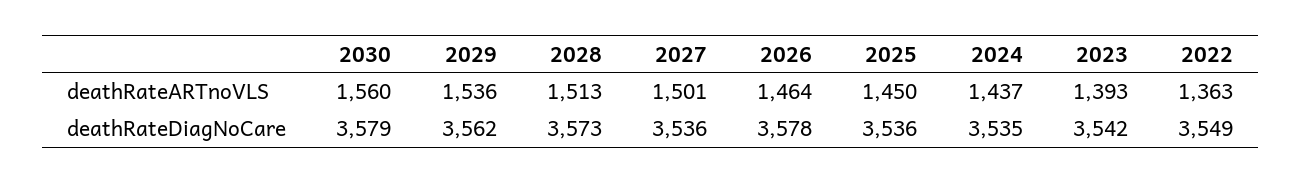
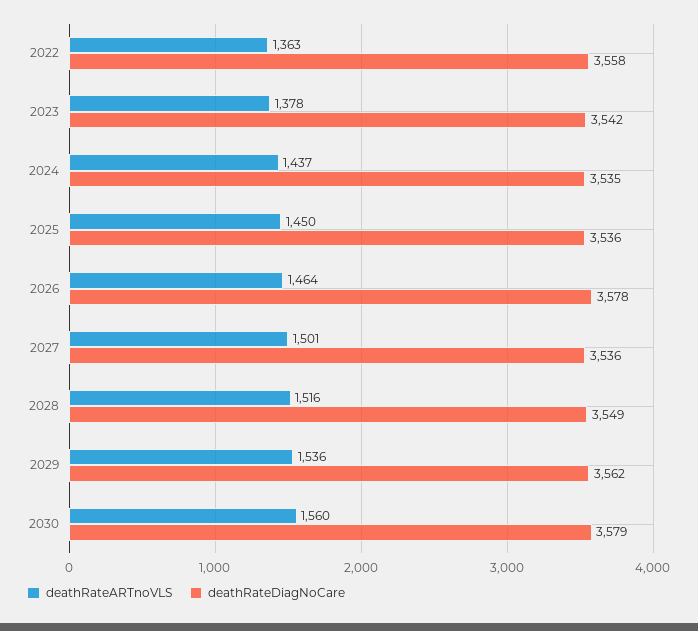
deathRateARTnoVLS, 2028: 1513 -> 1516
deathRateARTnoVLS, 2023: 1393 -> 1378
deathRateDiagNoCare, 2028: 3573 -> 3549
deathRateDiagNoCare, 2022: 3549 -> 3558

